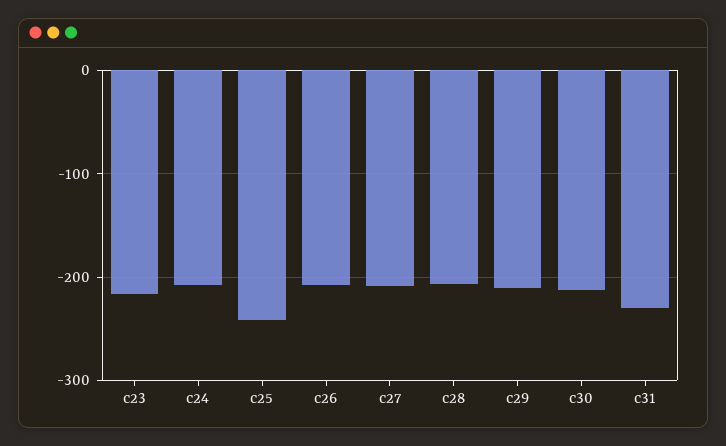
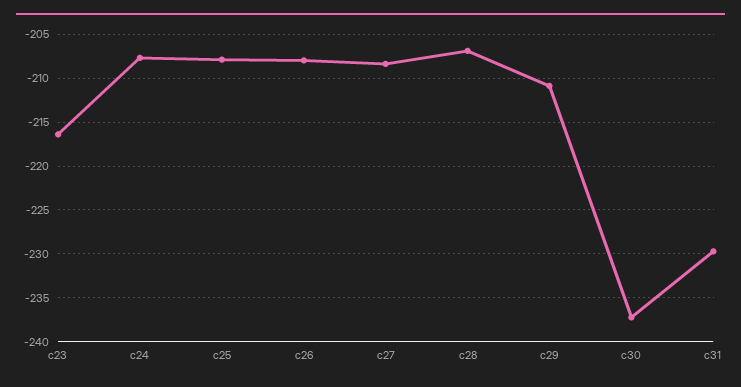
c25: -240 -> -208
c30: -210 -> -237

